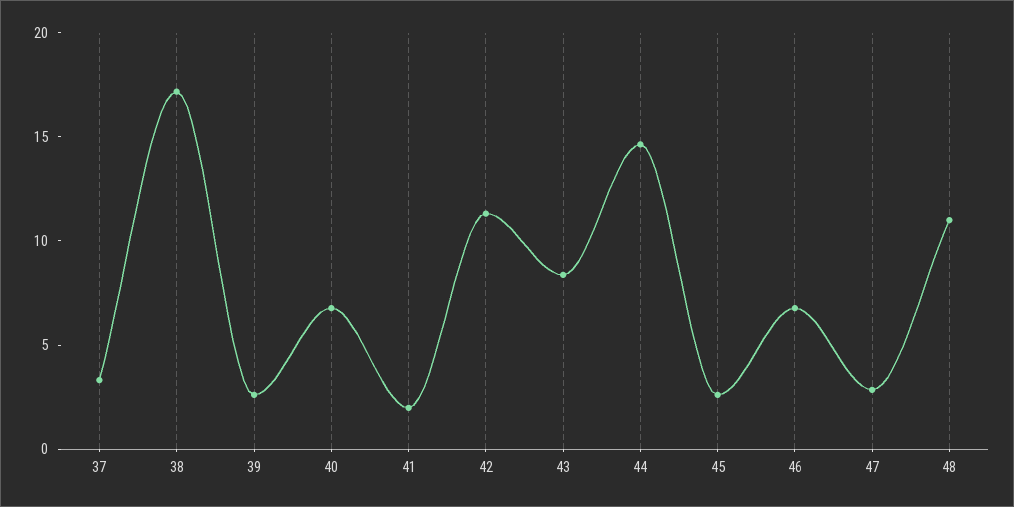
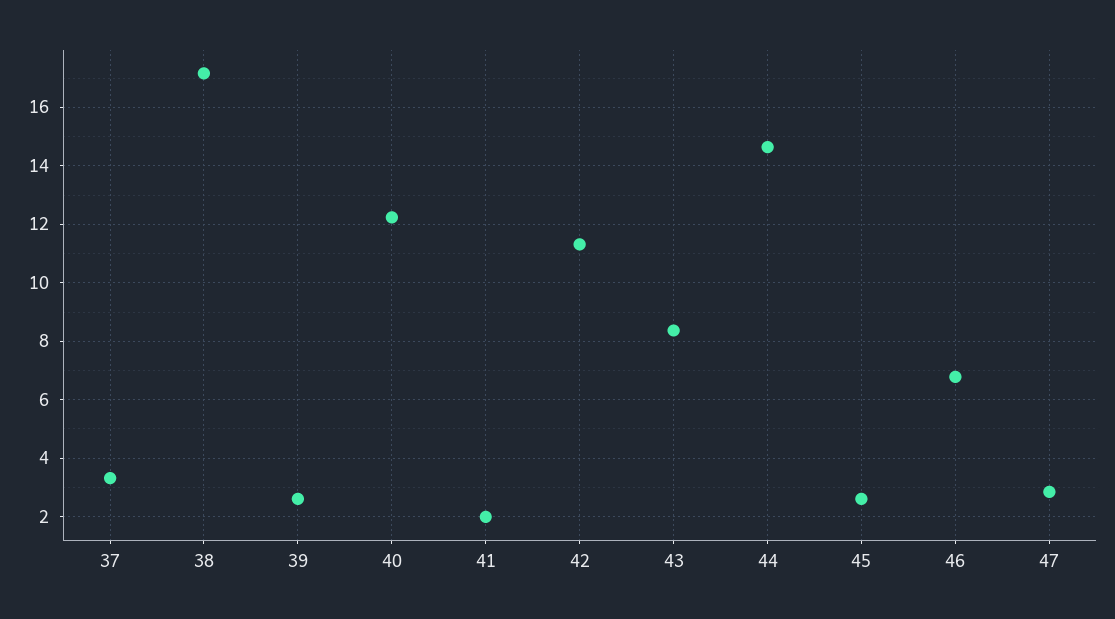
40: 7 -> 12.25
48: 11 -> none

